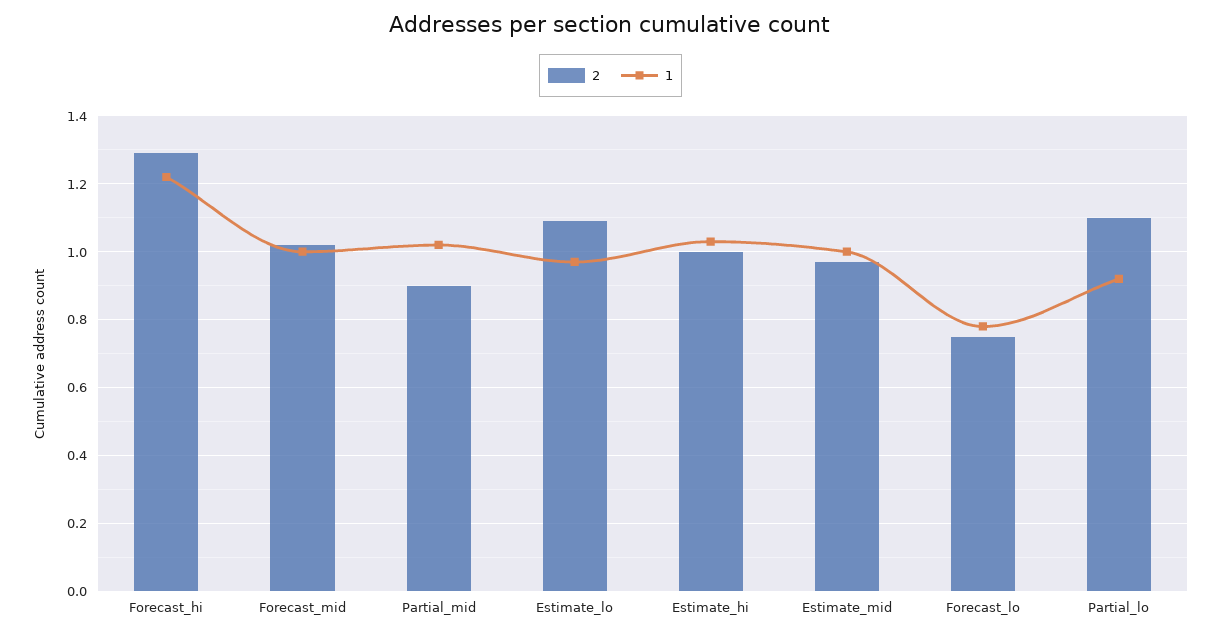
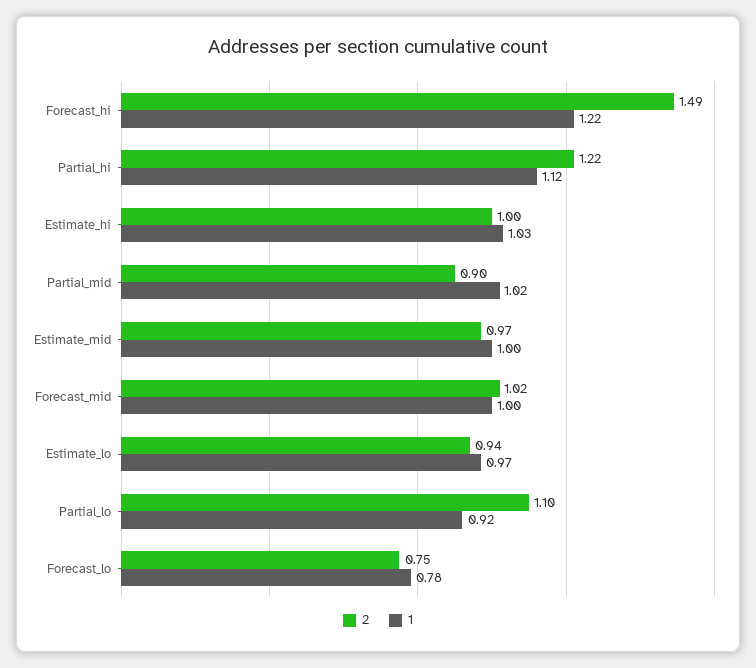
2, Forecast_hi: 1.3 -> 1.49
2, Estimate_lo: 1.1 -> 0.94
2, Partial_hi: none -> 1.22
1, Partial_hi: none -> 1.12

